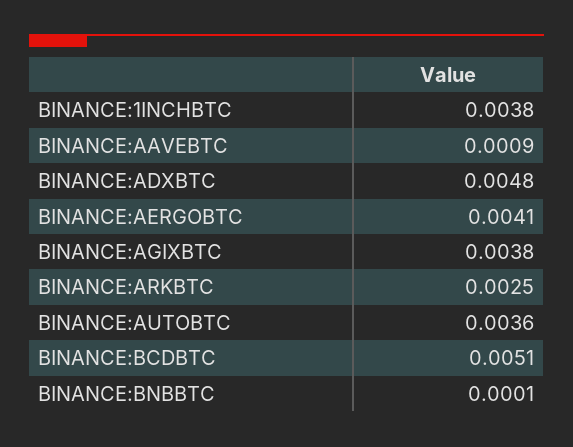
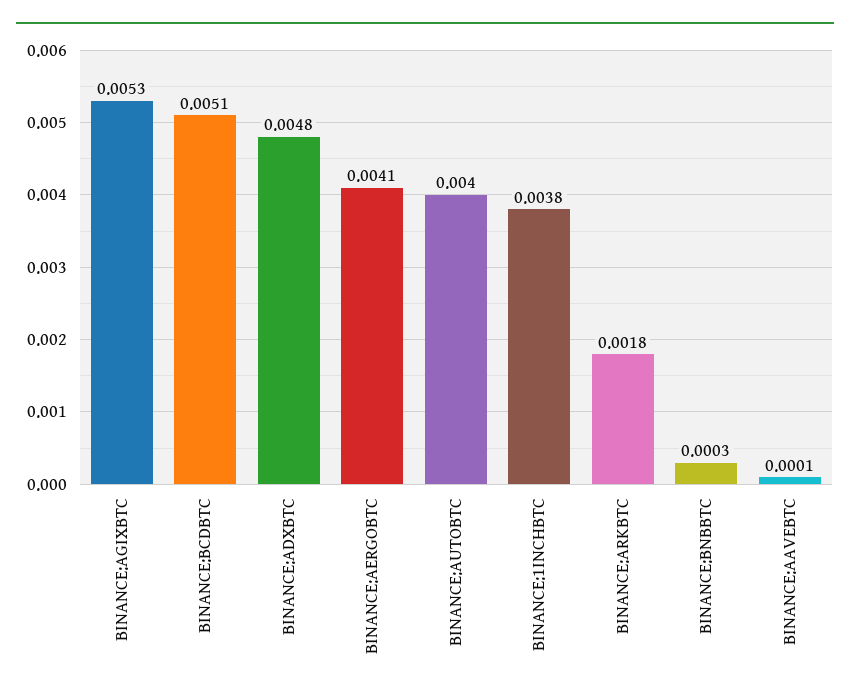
BINANCE:AAVEBTC: 0.0009 -> 0.0001
BINANCE:AGIXBTC: 0.0038 -> 0.0053
BINANCE:ARKBTC: 0.0025 -> 0.0018
BINANCE:AUTOBTC: 0.0036 -> 0.004
BINANCE:BNBBTC: 0.0001 -> 0.0003

